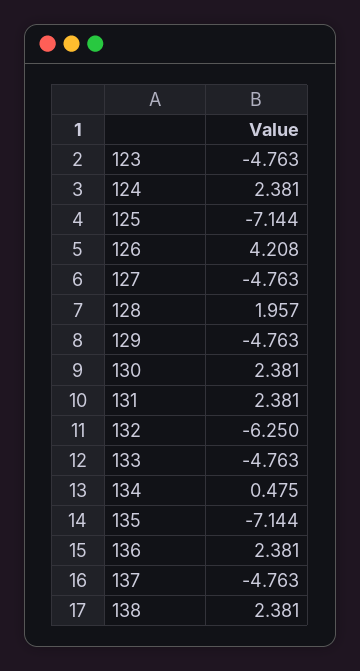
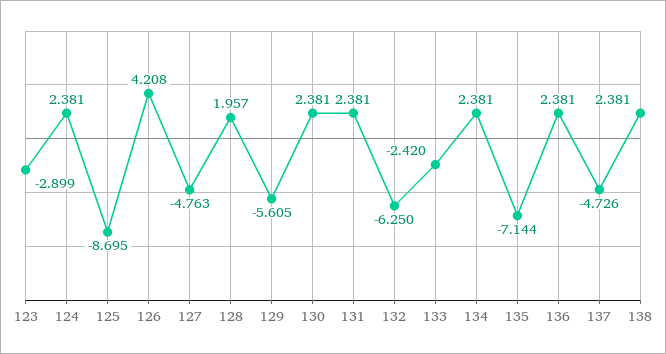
123: -4.763 -> -2.899
125: -7.144 -> -8.695
129: -4.763 -> -5.605
133: -4.763 -> -2.42
134: 0.475 -> 2.381
137: -4.763 -> -4.726

